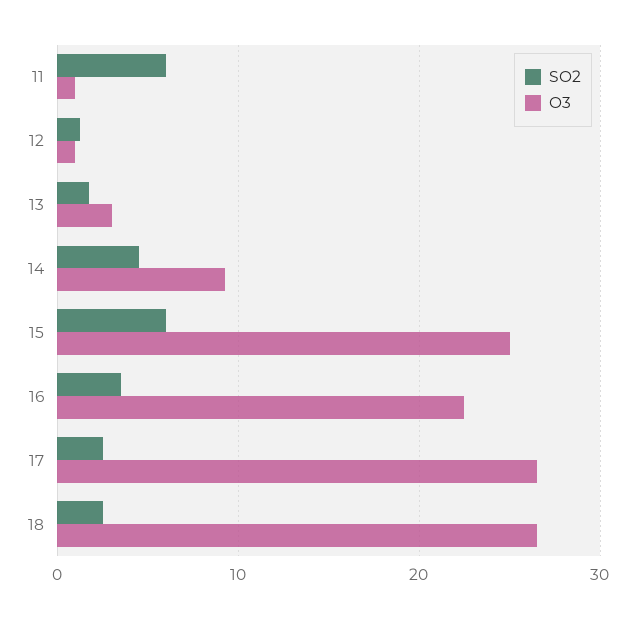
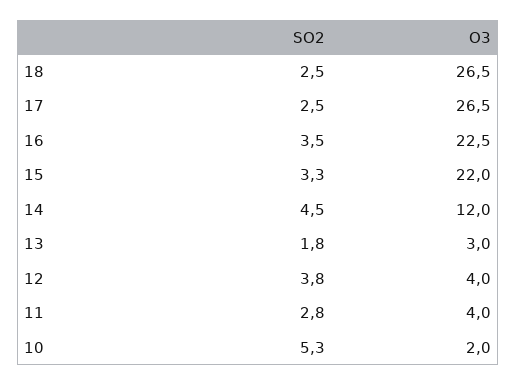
SO2, 11: 6 -> 2.8
O3, 11: 1 -> 4
SO2, 12: 1 -> 3.8
O3, 12: 1 -> 4
O3, 14: 9 -> 12
SO2, 15: 6 -> 3.3
O3, 15: 25 -> 22
SO2, 10: none -> 5.3
O3, 10: none -> 2

